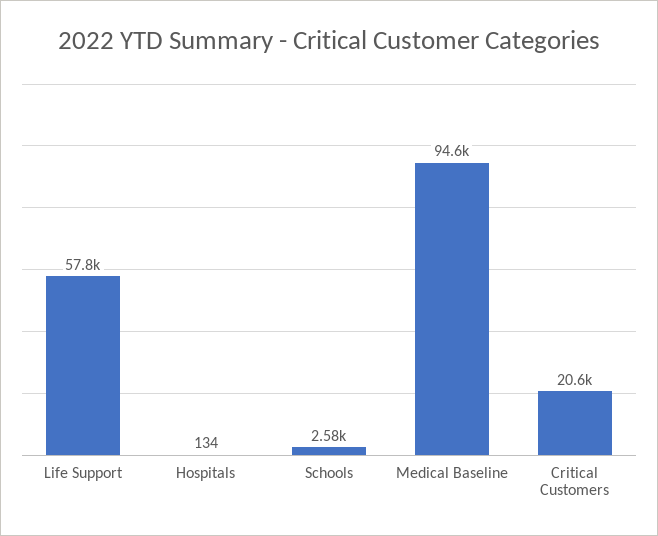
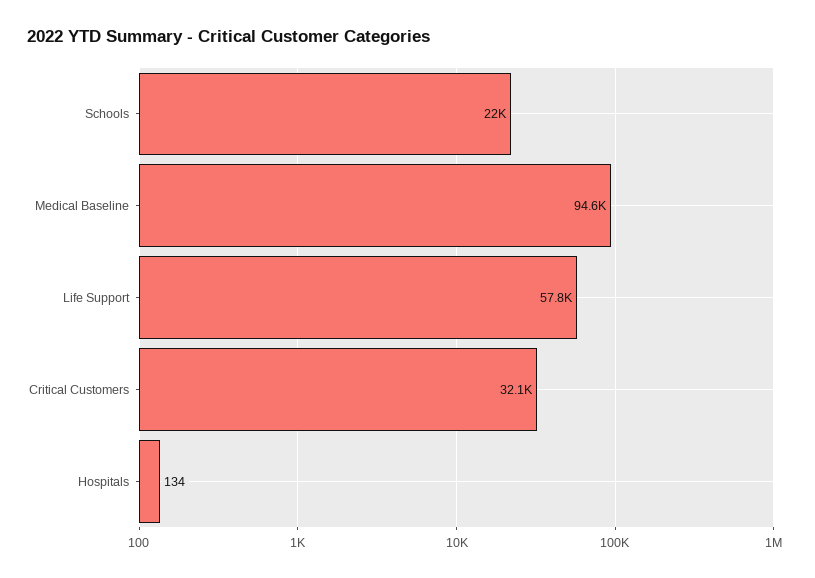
Schools: 2580 -> 22000
Critical Customers: 20600 -> 32100

